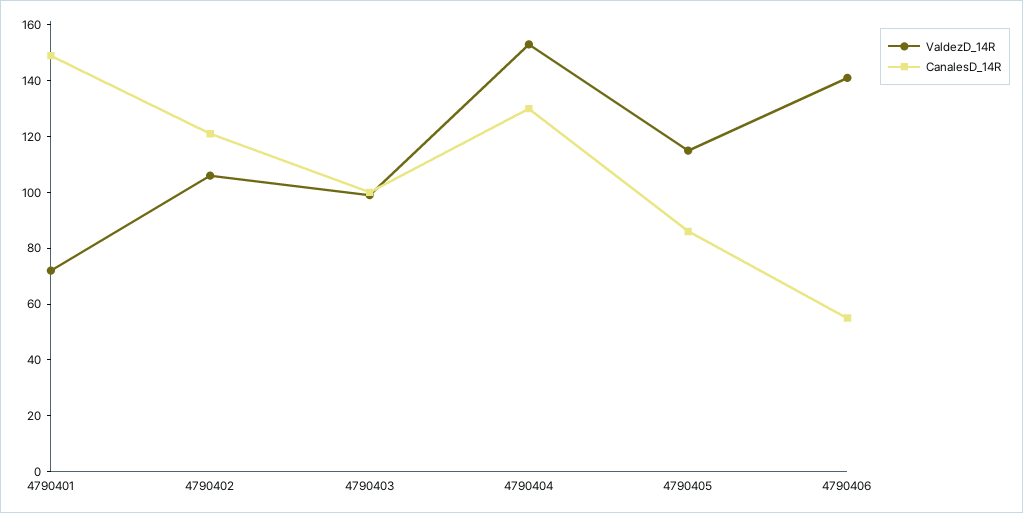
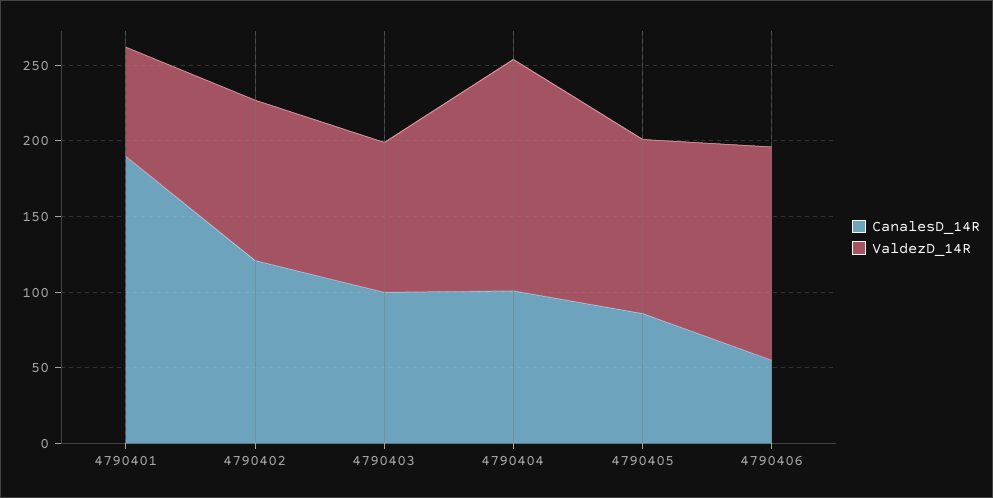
CanalesD_14R, 4790401: 150 -> 190
CanalesD_14R, 4790404: 130 -> 100

